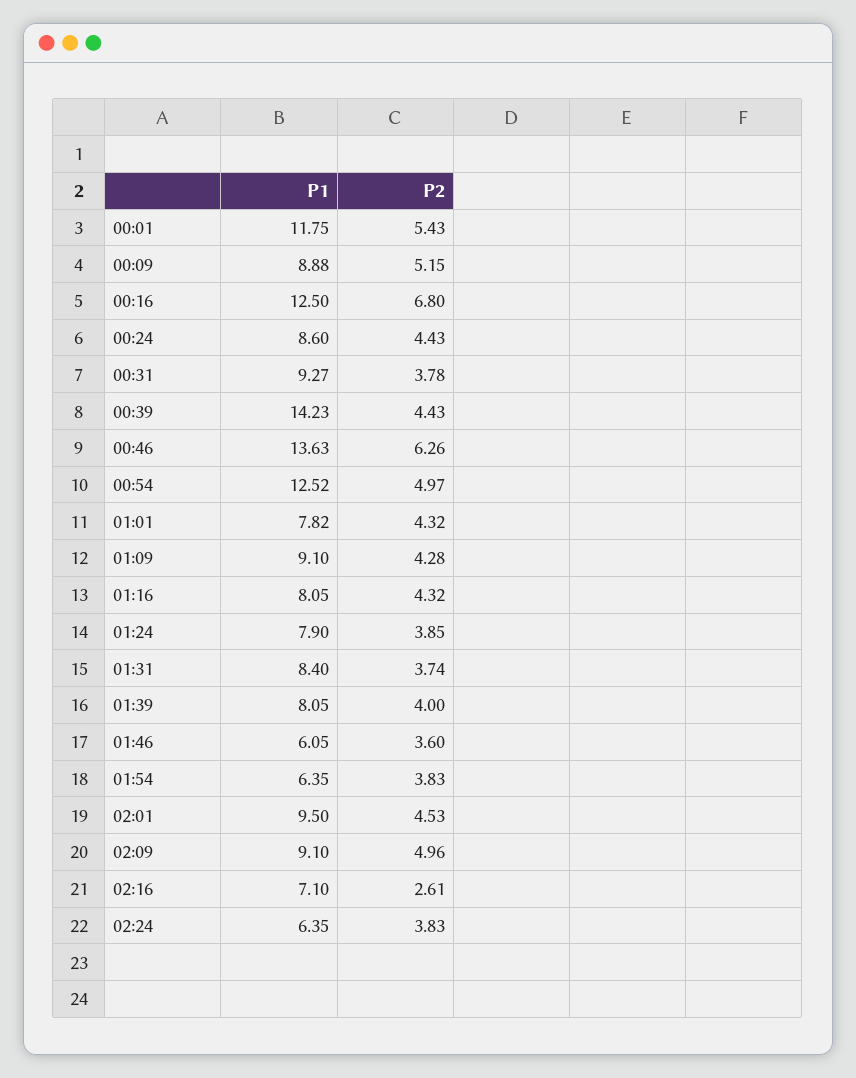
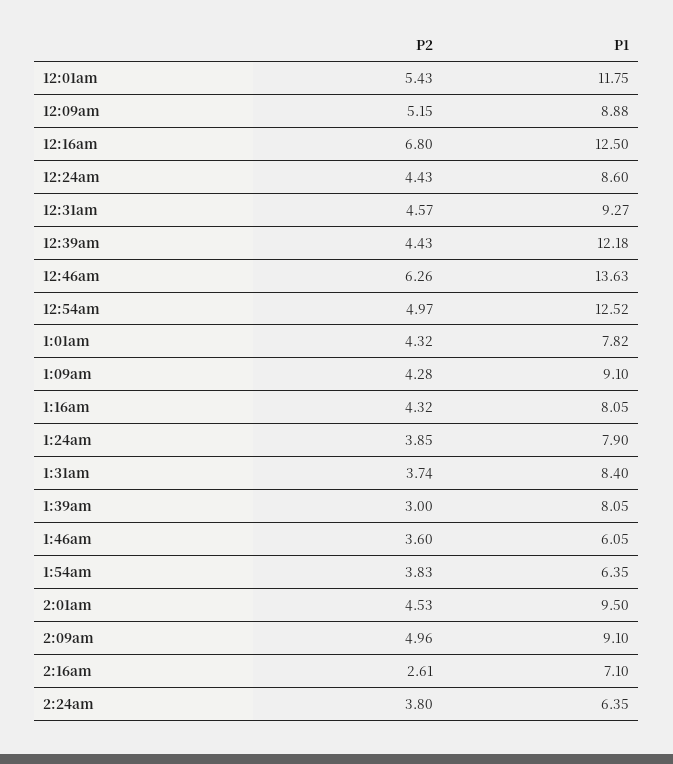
P2, 00:31: 3.78 -> 4.57
P1, 00:39: 14.23 -> 12.18
P2, 01:39: 4 -> 3
P2, 02:24: 3.83 -> 3.8

